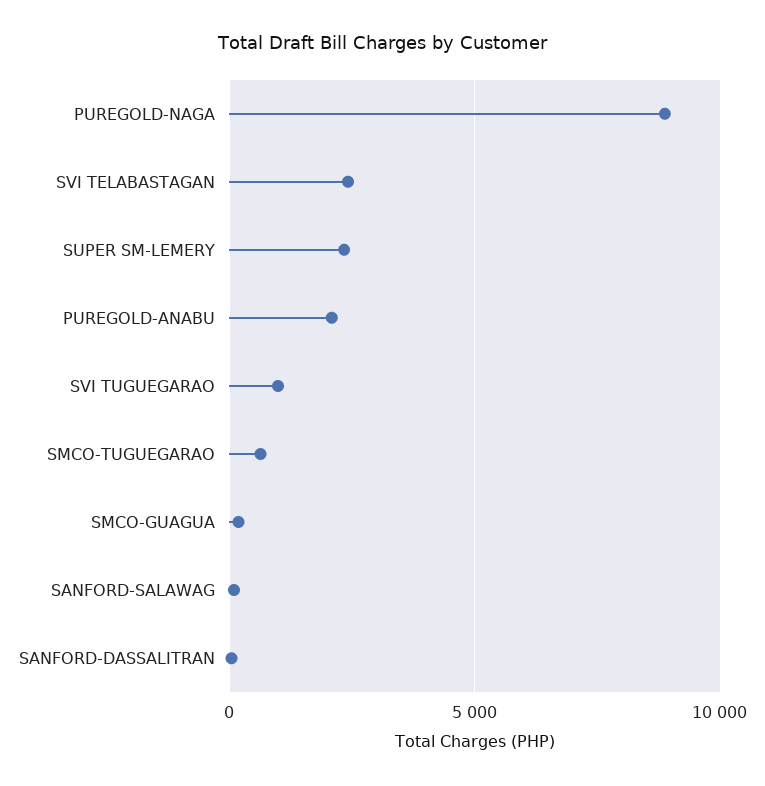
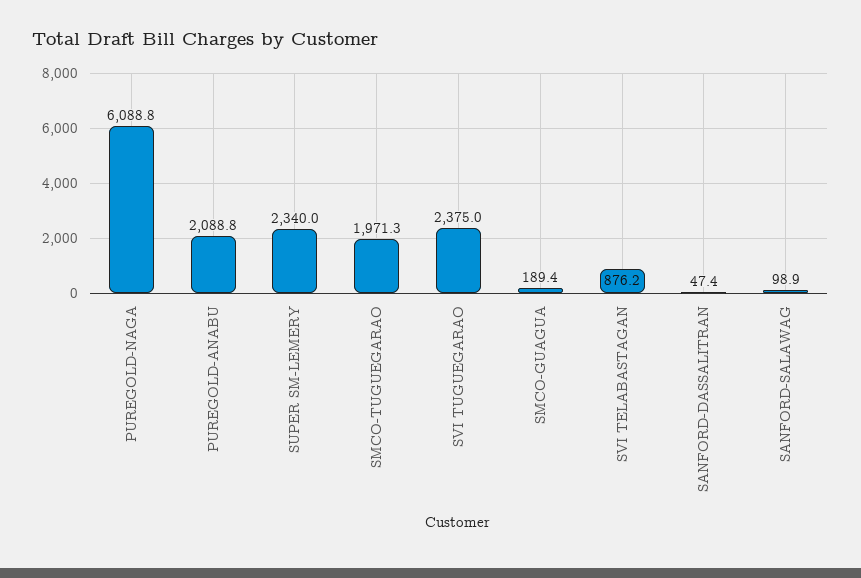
PUREGOLD-NAGA: 9000 -> 6088.8
SVI TELABASTAGAN: 2500 -> 876.2
SVI TUGUEGARAO: 1000 -> 2375
SMCO-TUGUEGARAO: 500 -> 1971.3

